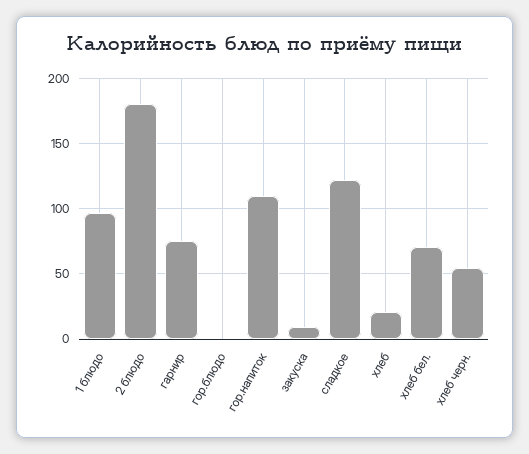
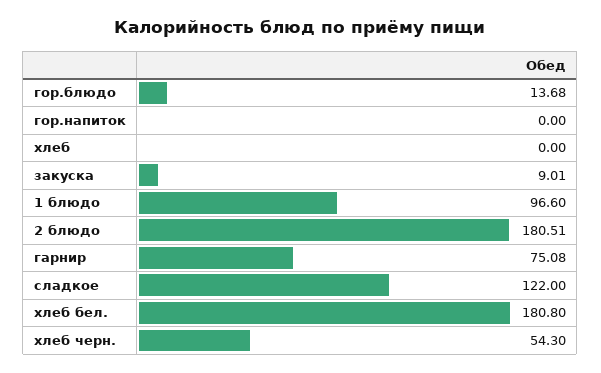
гор.блюдо: 0 -> 13.68
гор.напиток: 110 -> 0
хлеб: 20 -> 0
хлеб бел.: 70 -> 180.8

